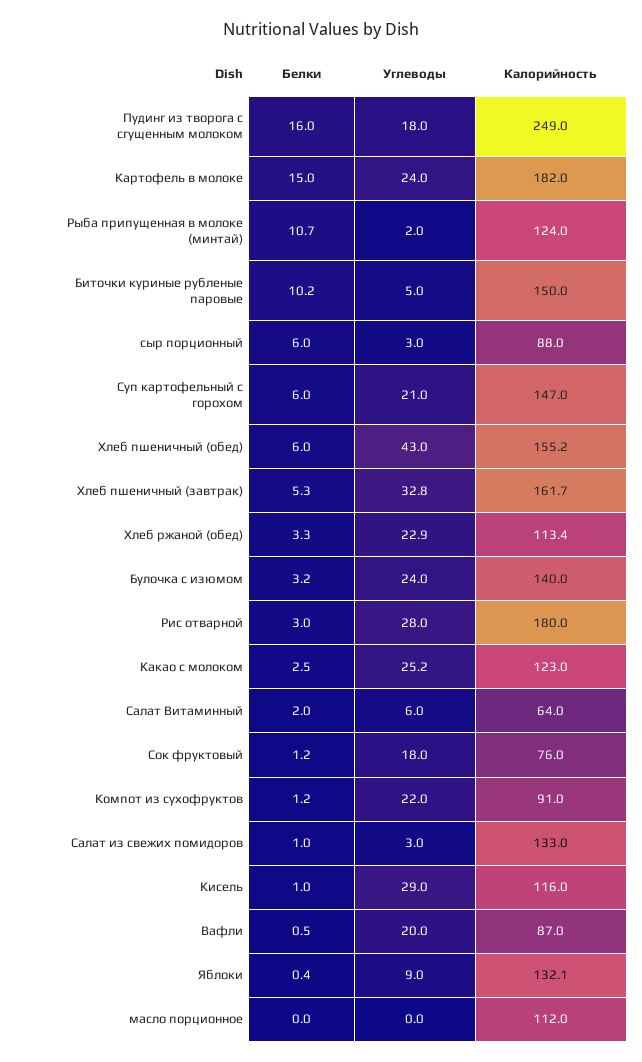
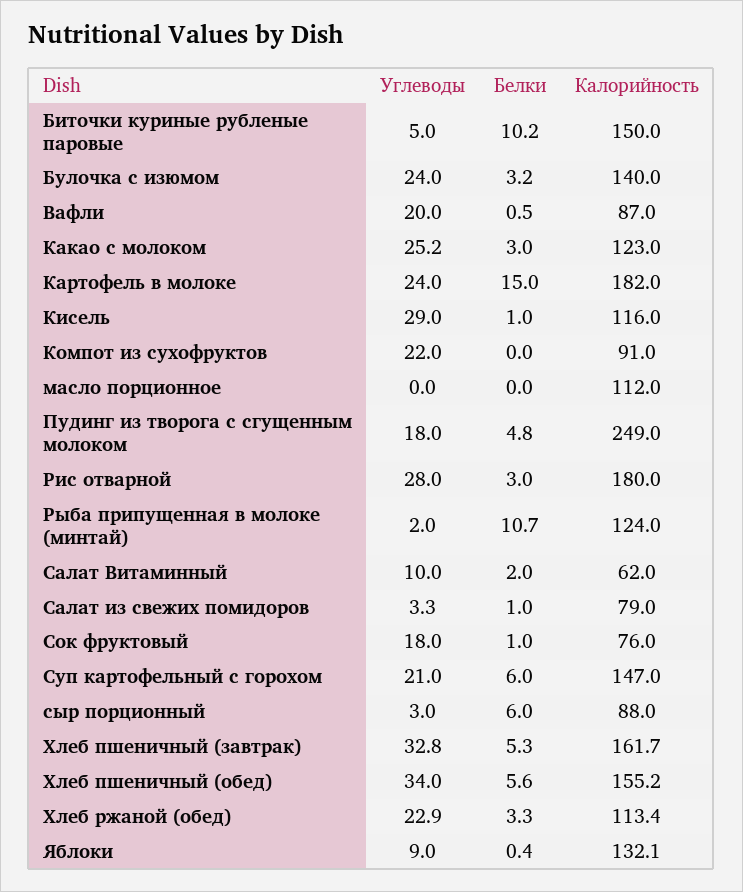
Белки, Пудинг из творога с сгущенным молоком: 16 -> 4.8
Белки, Хлеб пшеничный (обед): 6 -> 5.6
Углеводы, Хлеб пшеничный (обед): 43 -> 34
Белки, Какао с молоком: 2.5 -> 3
Углеводы, Салат Витаминный: 6 -> 10
Калорийность, Салат Витаминный: 64 -> 62
Белки, Сок фруктовый: 1.2 -> 1
Белки, Компот из сухофруктов: 1.2 -> 0
Углеводы, Салат из свежих помидоров: 3 -> 3.3
Калорийность, Салат из свежих помидоров: 133 -> 79

